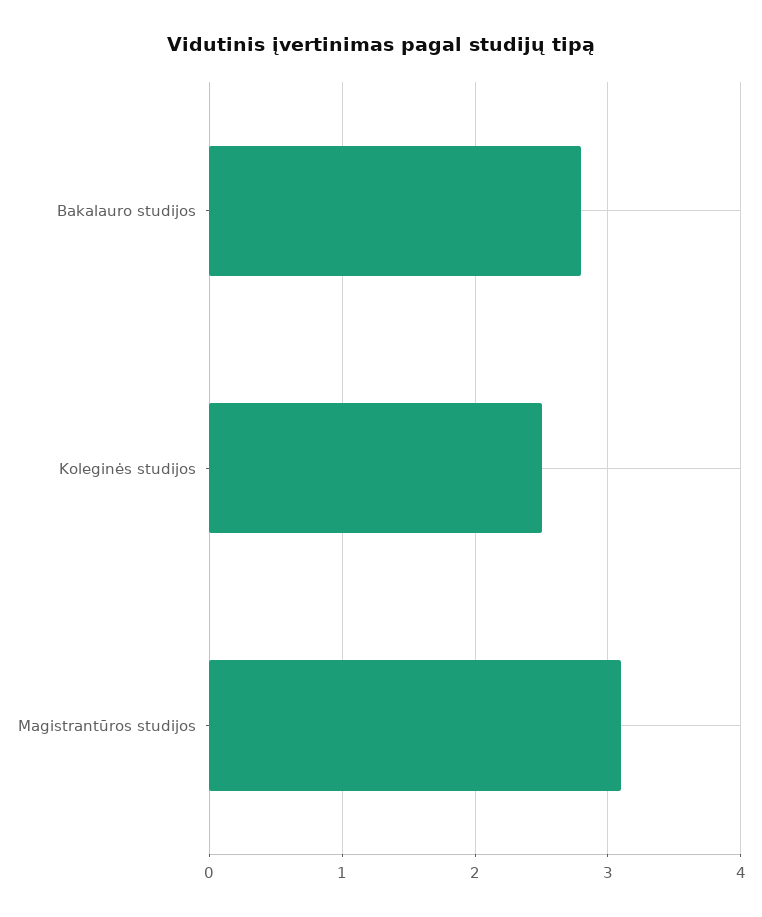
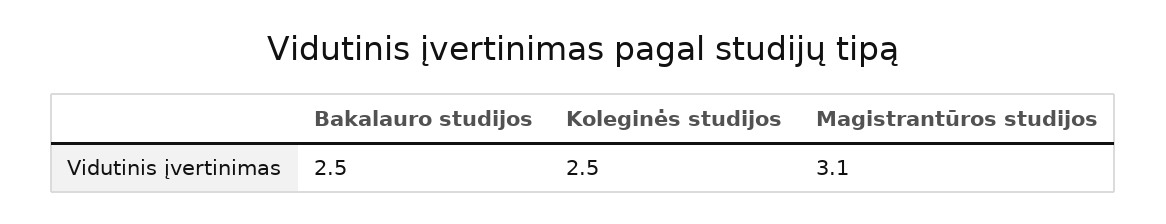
Bakalauro studijos: 2.8 -> 2.5

